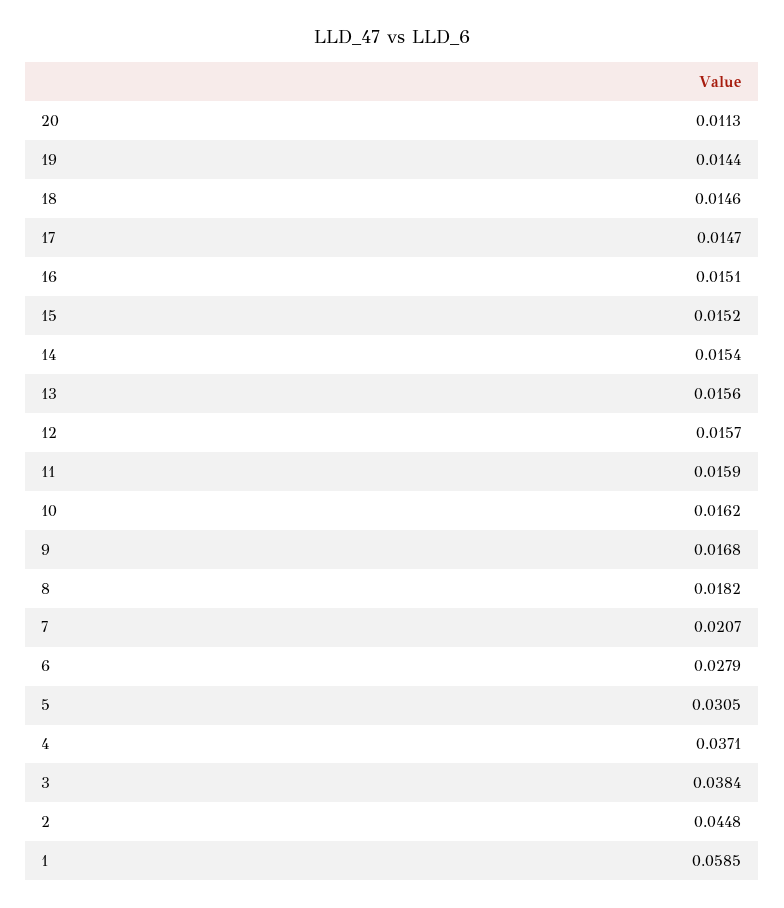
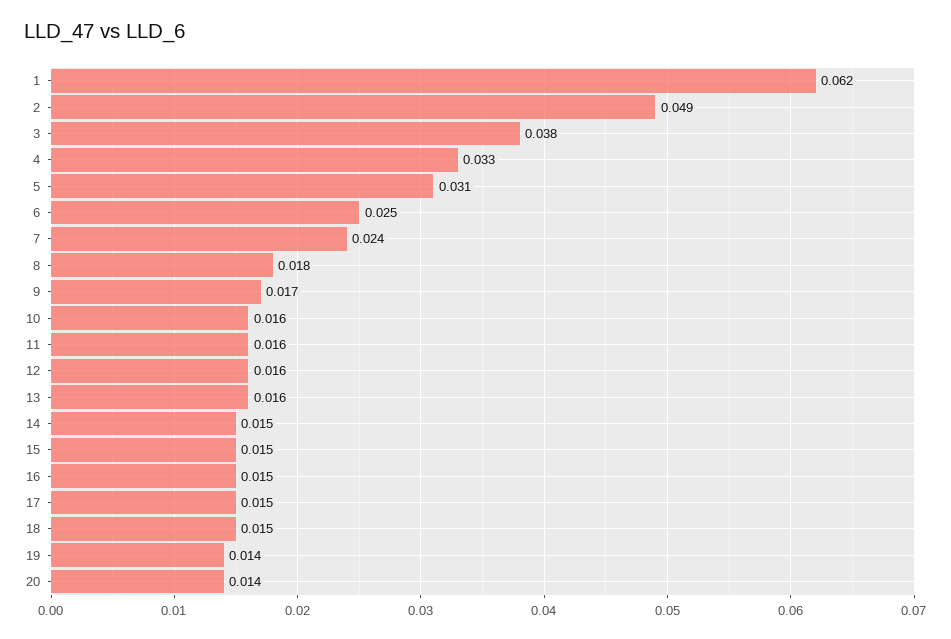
20: 0.0113 -> 0.014
7: 0.0207 -> 0.024
6: 0.0279 -> 0.025
4: 0.0371 -> 0.033
2: 0.0448 -> 0.049
1: 0.0585 -> 0.062

